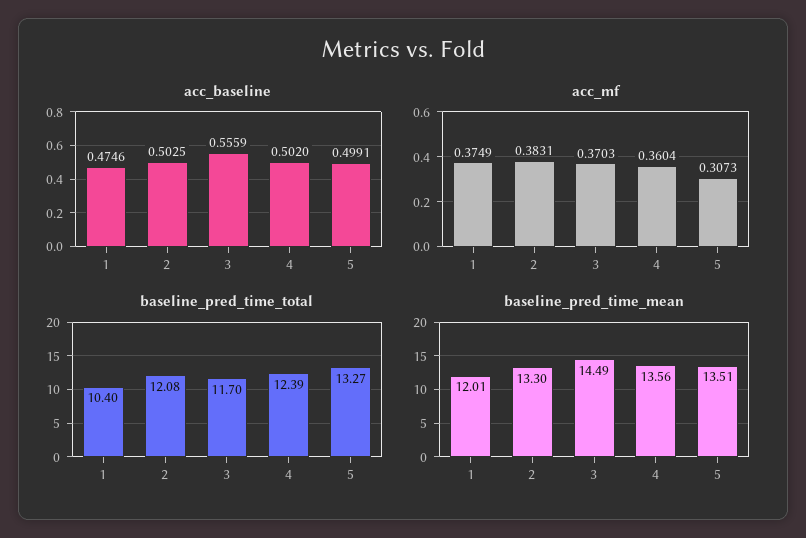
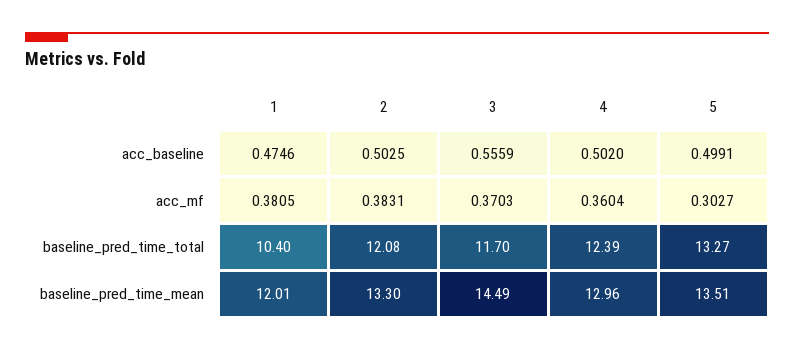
acc_mf, 1: 0.3749 -> 0.3805
acc_mf, 5: 0.3073 -> 0.3027
baseline_pred_time_mean, 4: 13.56 -> 12.96

